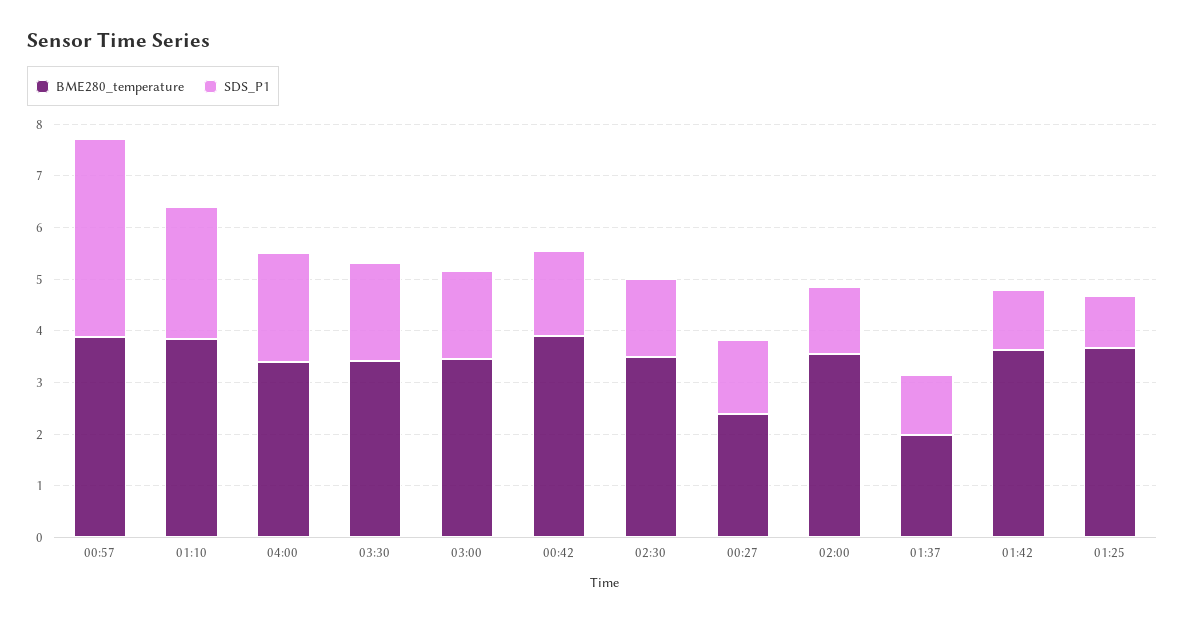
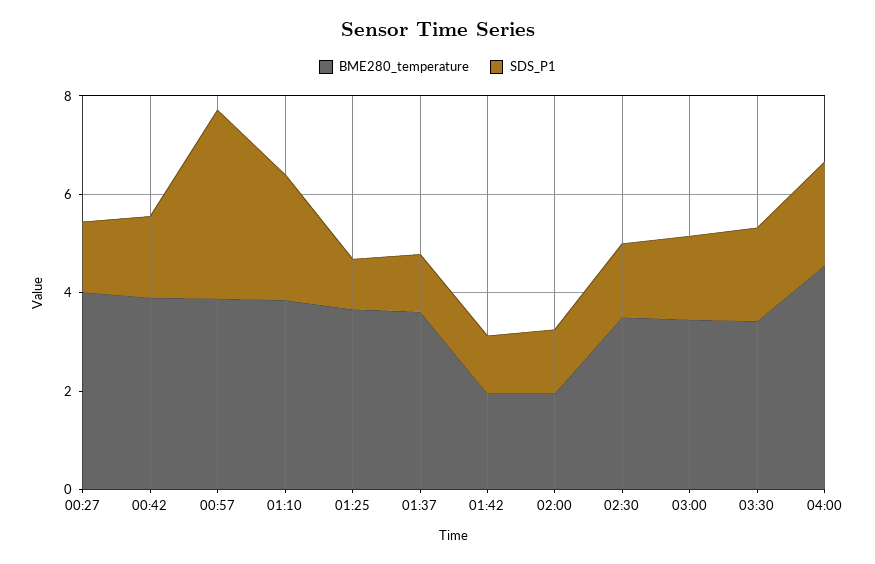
BME280_temperature, 04:00: 3.4 -> 4.5
BME280_temperature, 00:27: 2.4 -> 4
BME280_temperature, 02:00: 3.6 -> 2
BME280_temperature, 01:37: 2 -> 3.5
BME280_temperature, 01:42: 3.6 -> 2

